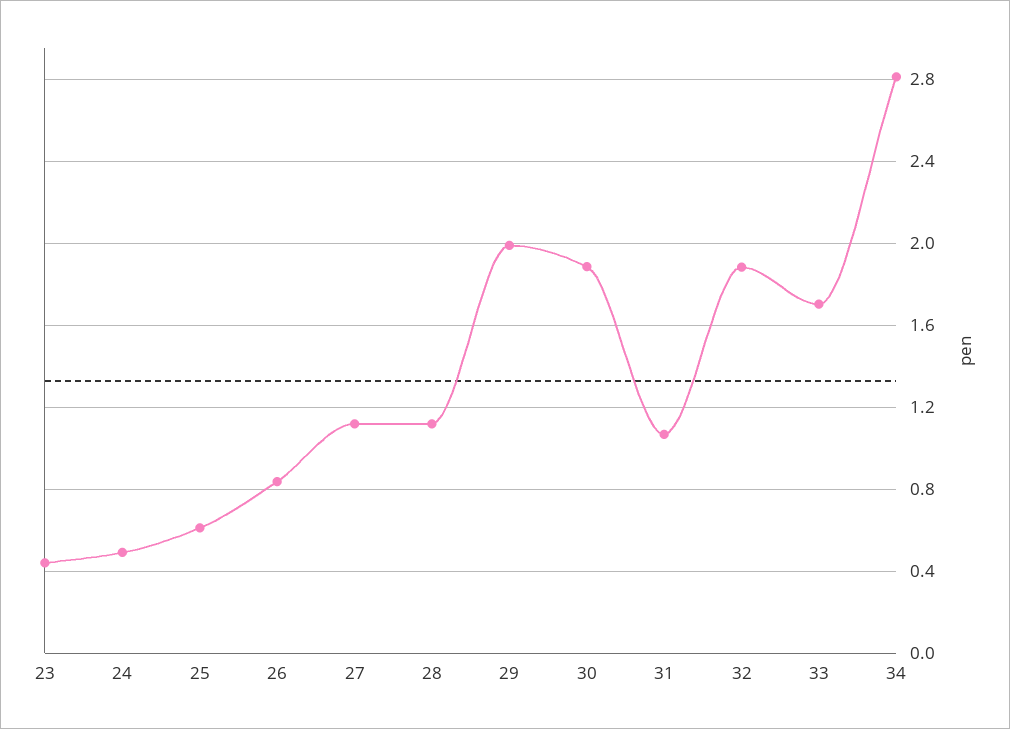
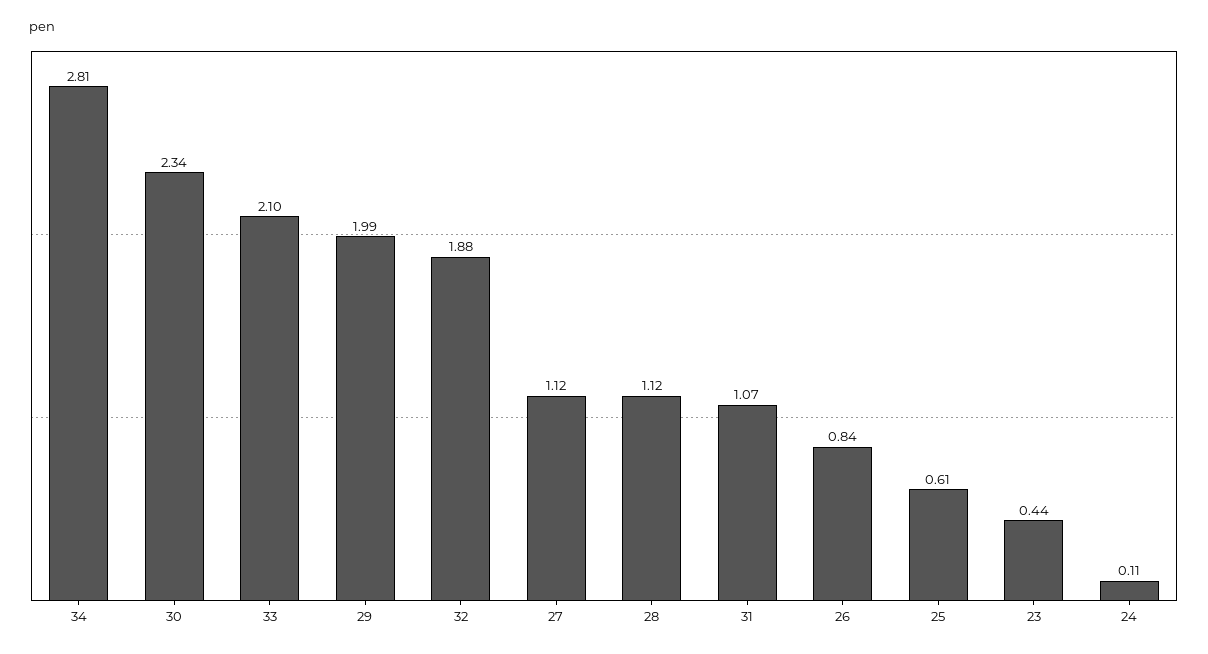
24: 0.5 -> 0.11
30: 1.9 -> 2.34
33: 1.7 -> 2.1

